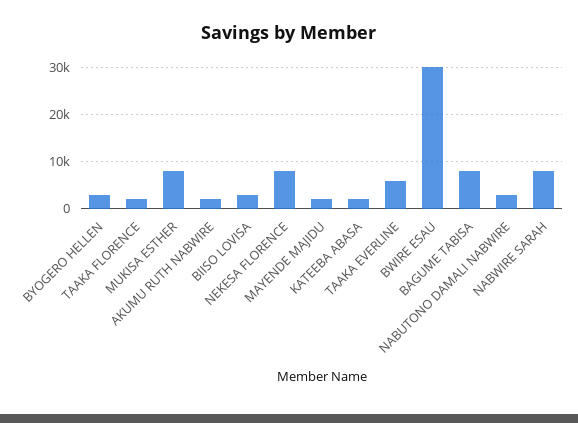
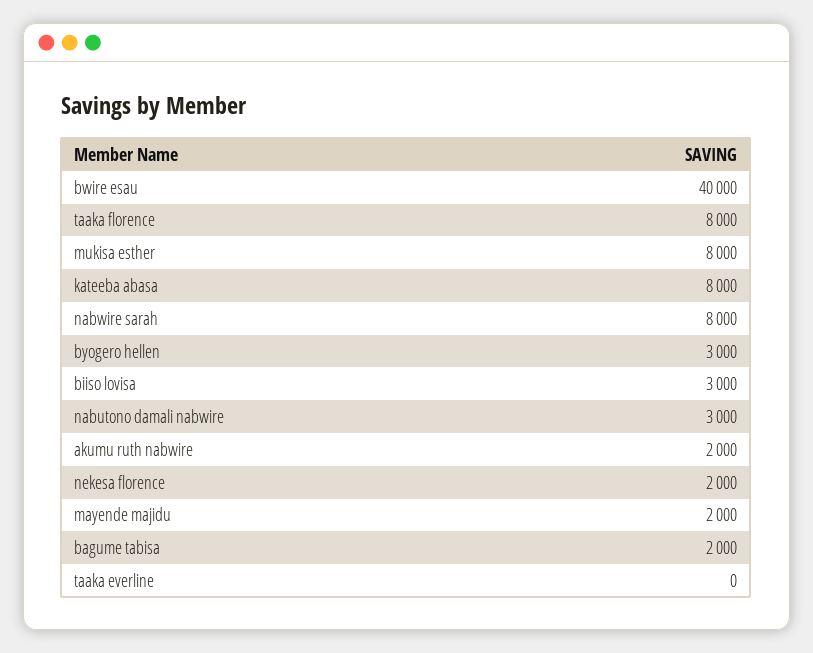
TAAKA FLORENCE: 2000 -> 8000
NEKESA FLORENCE: 8000 -> 2000
KATEEBA ABASA: 2000 -> 8000
TAAKA EVERLINE: 6000 -> 0
BWIRE ESAU: 30000 -> 40000
BAGUME TABISA: 8000 -> 2000

